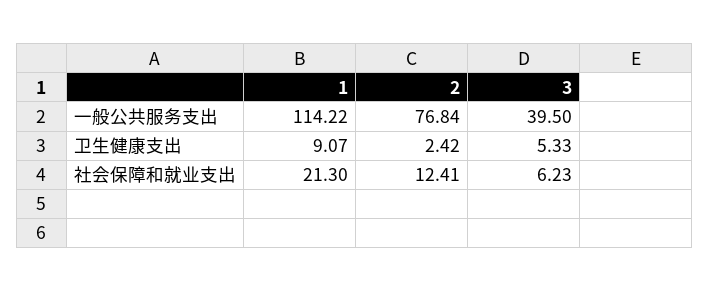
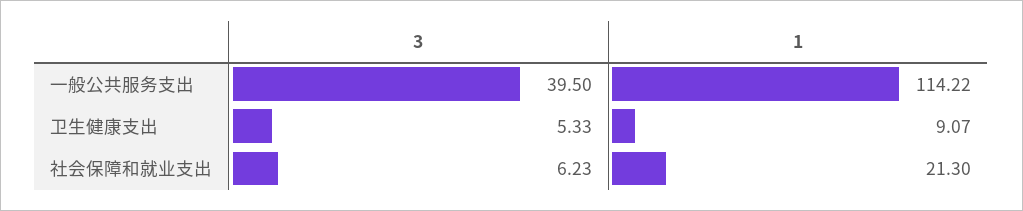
2, 一般公共服务支出: 76.84 -> none
2, 卫生健康支出: 2.42 -> none
2, 社会保障和就业支出: 12.41 -> none

